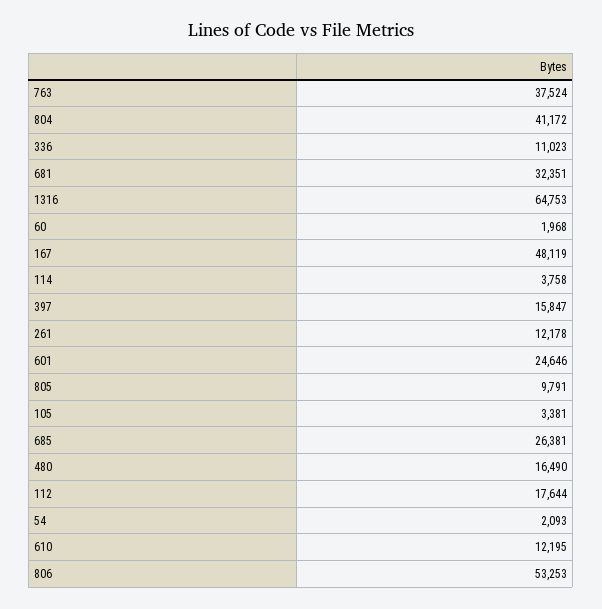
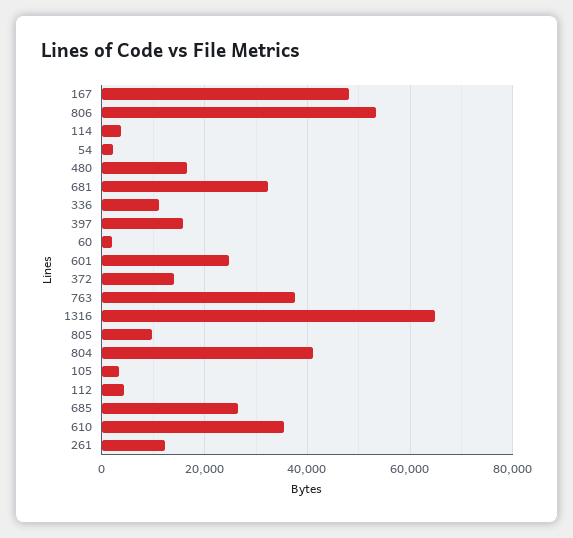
112: 17644 -> 4000
610: 12195 -> 36000
372: none -> 14000

